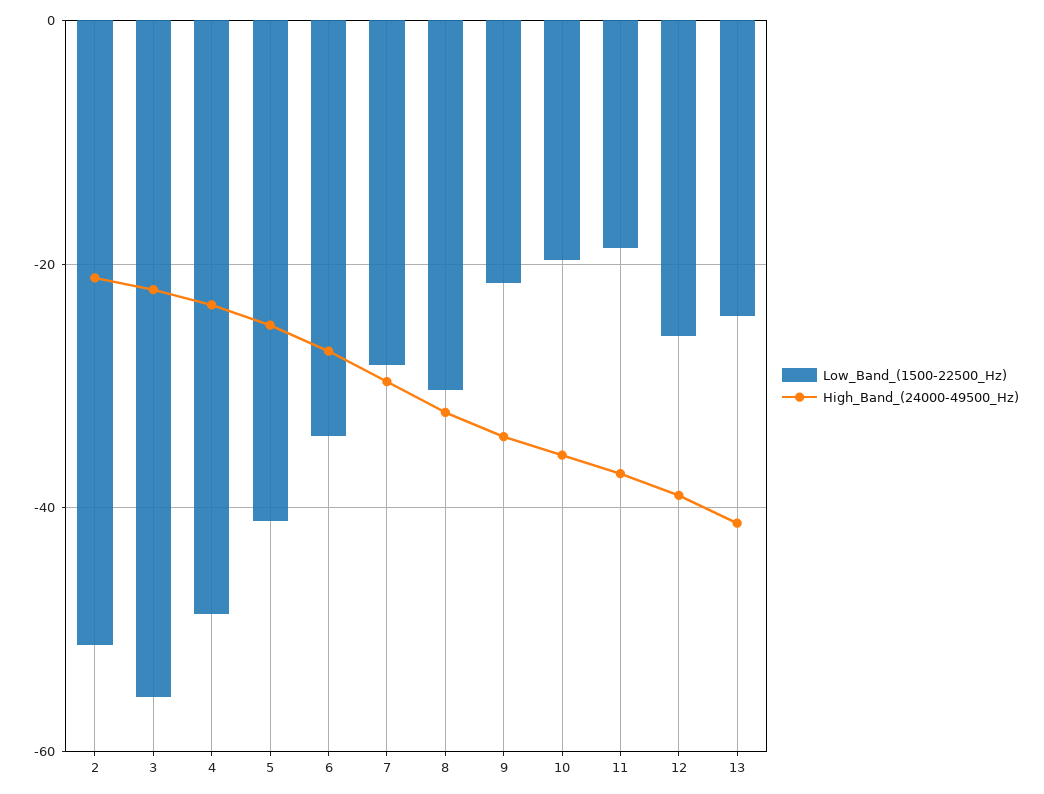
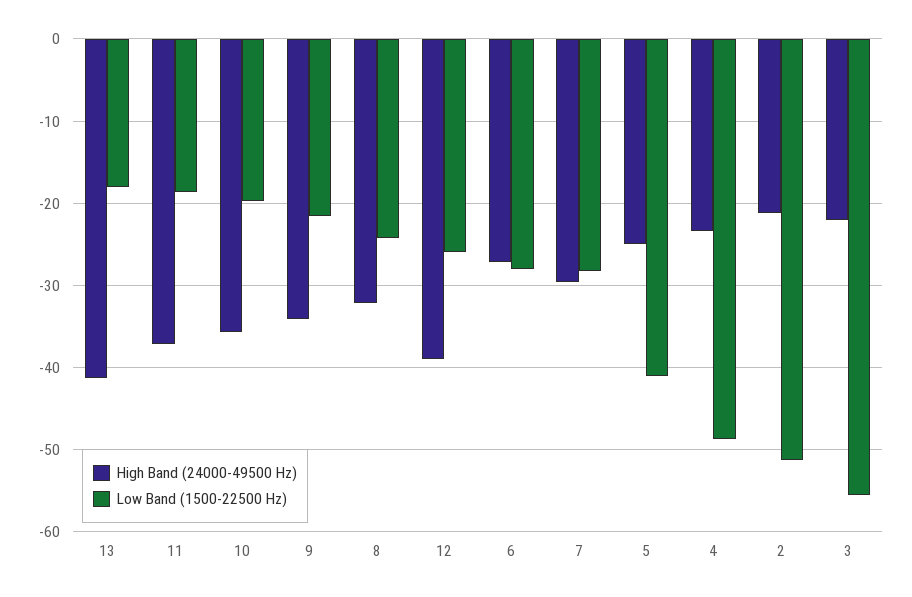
Low_Band_(1500-22500_Hz), 6: -34 -> -28
Low_Band_(1500-22500_Hz), 8: -30 -> -24
Low_Band_(1500-22500_Hz), 13: -24 -> -18

